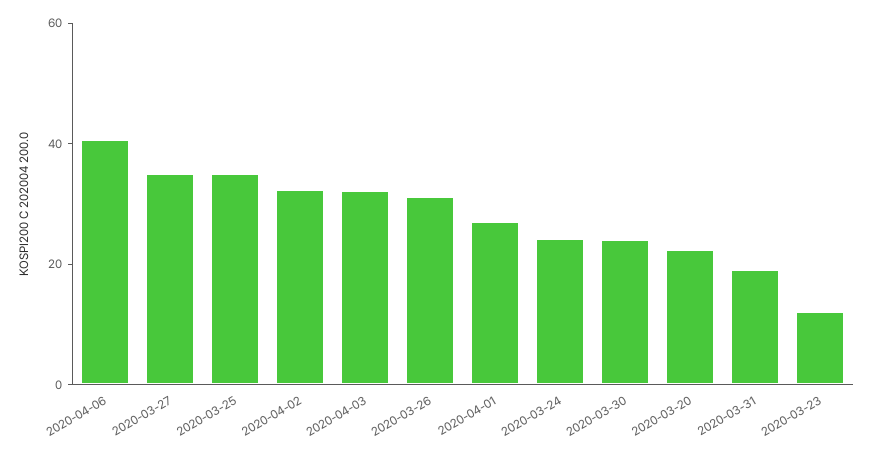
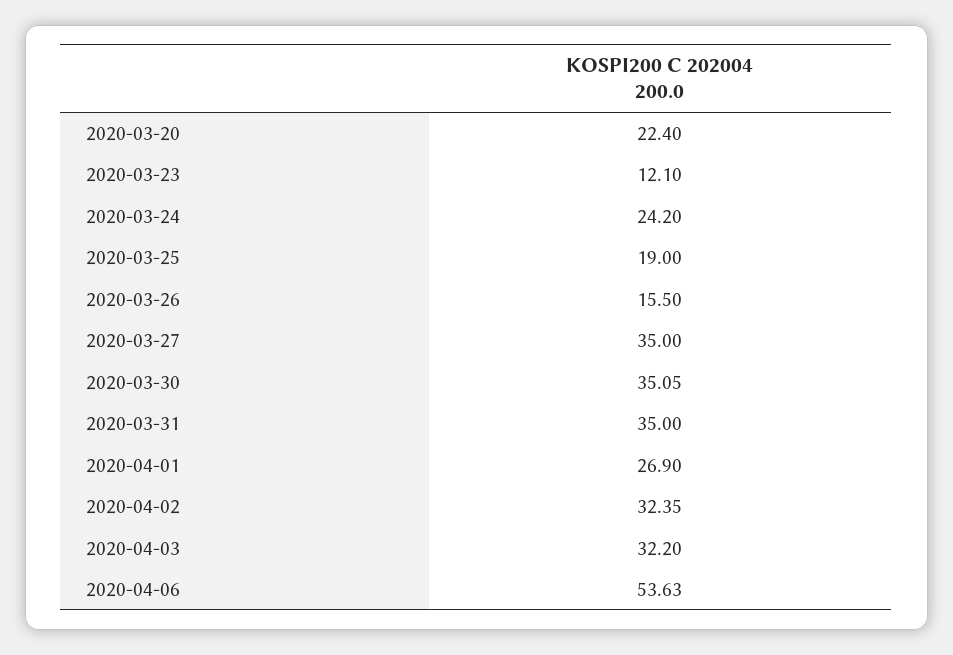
2020-04-06: 40 -> 53.63
2020-03-25: 35 -> 19
2020-03-26: 30 -> 15.5
2020-03-30: 25 -> 35.05
2020-03-31: 20 -> 35

